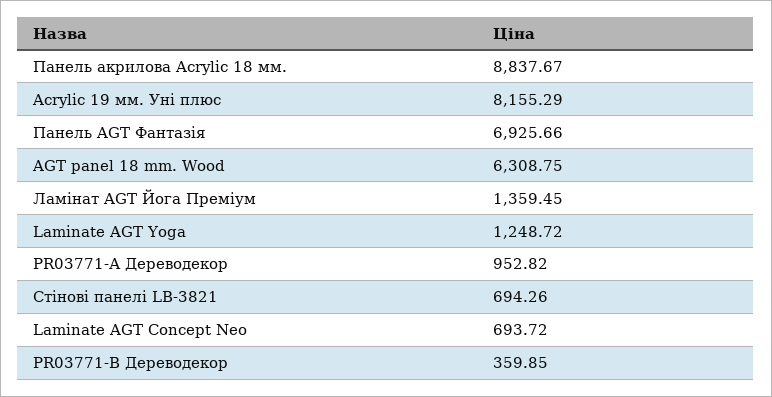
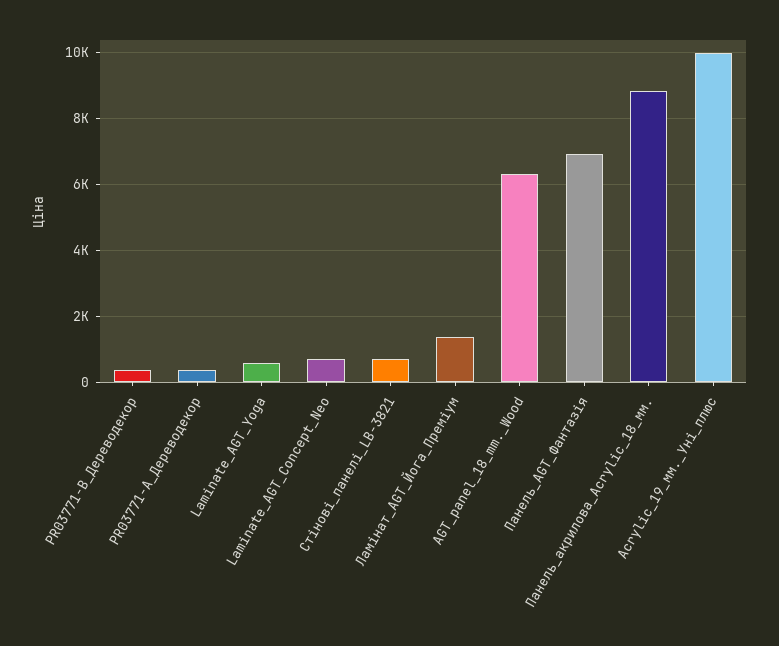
Acrylic 19 мм. Уні плюс: 8155.29 -> 10000
Laminate AGT Yoga: 1248.72 -> 600
PR03771-А Дереводекор: 952.82 -> 400

